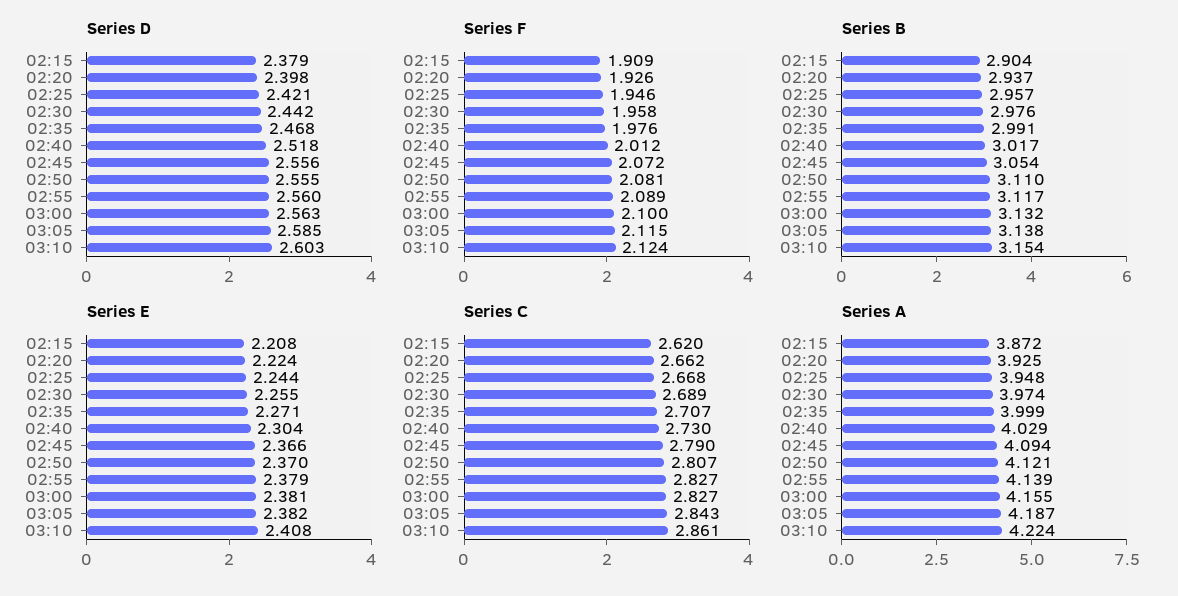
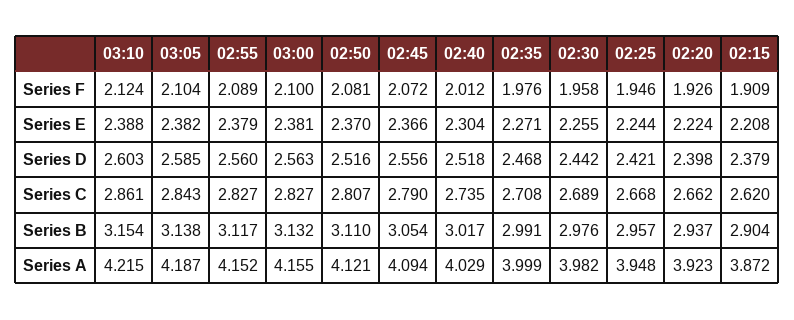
Series D, 02:50: 2.555 -> 2.516
Series F, 03:05: 2.115 -> 2.104
Series E, 03:10: 2.408 -> 2.388
Series C, 02:35: 2.707 -> 2.708
Series C, 02:40: 2.73 -> 2.735
Series A, 02:20: 3.925 -> 3.923
Series A, 02:30: 3.974 -> 3.982
Series A, 02:55: 4.139 -> 4.152
Series A, 03:10: 4.224 -> 4.215

